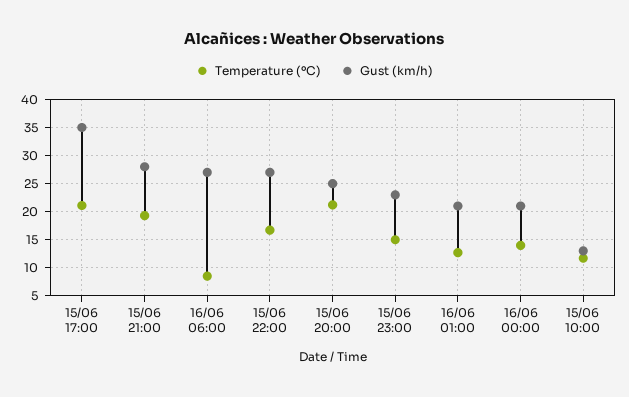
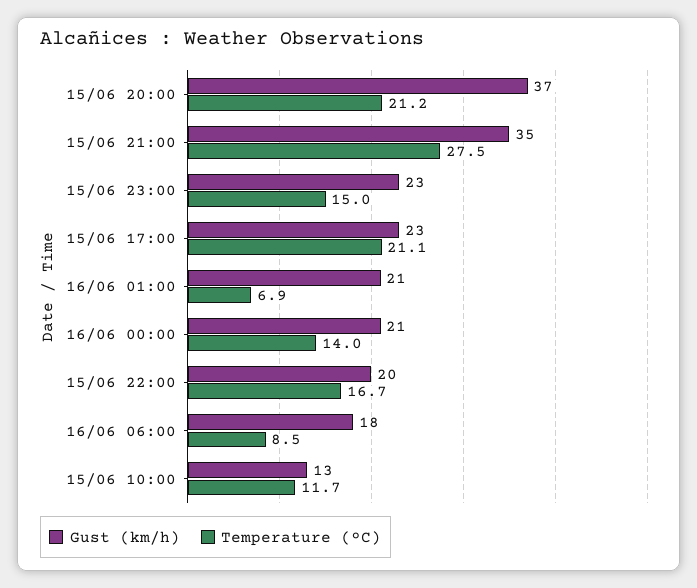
Gust (km/h), 15/06 17:00: 35 -> 23
Temperature (ºC), 15/06 21:00: 20 -> 27.5
Gust (km/h), 15/06 21:00: 27.5 -> 35
Gust (km/h), 16/06 06:00: 27.5 -> 18
Gust (km/h), 15/06 22:00: 27.5 -> 20
Gust (km/h), 15/06 20:00: 25 -> 37
Temperature (ºC), 16/06 01:00: 12.5 -> 6.9

